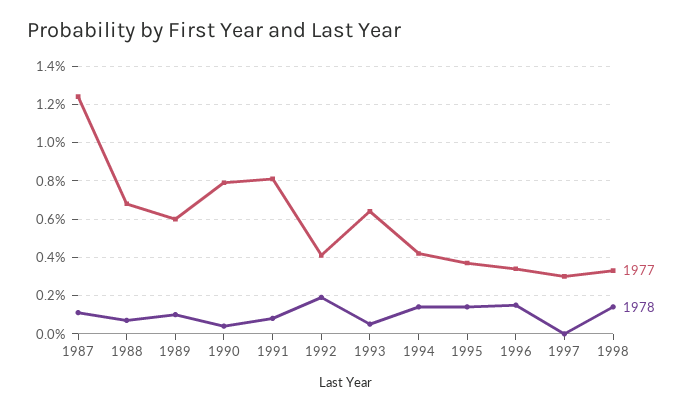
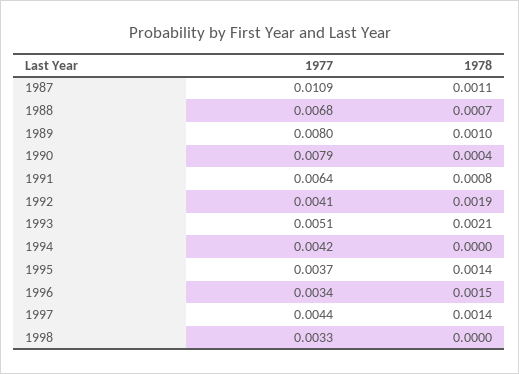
1977, 1987: 0.0125 -> 0.0109
1977, 1989: 0.006 -> 0.008
1977, 1991: 0.008 -> 0.0064
1977, 1993: 0.0065 -> 0.0051
1978, 1993: 0.0005 -> 0.0021
1978, 1994: 0.0015 -> 0
1977, 1997: 0.003 -> 0.0044
1978, 1997: 0 -> 0.0014
1978, 1998: 0.0015 -> 0

